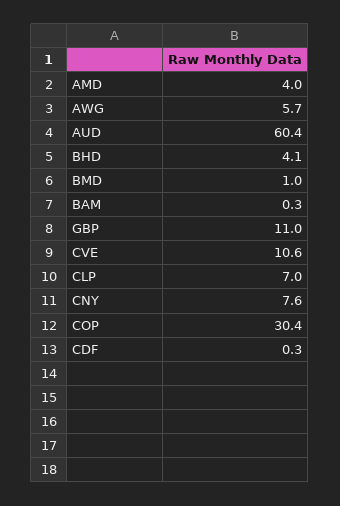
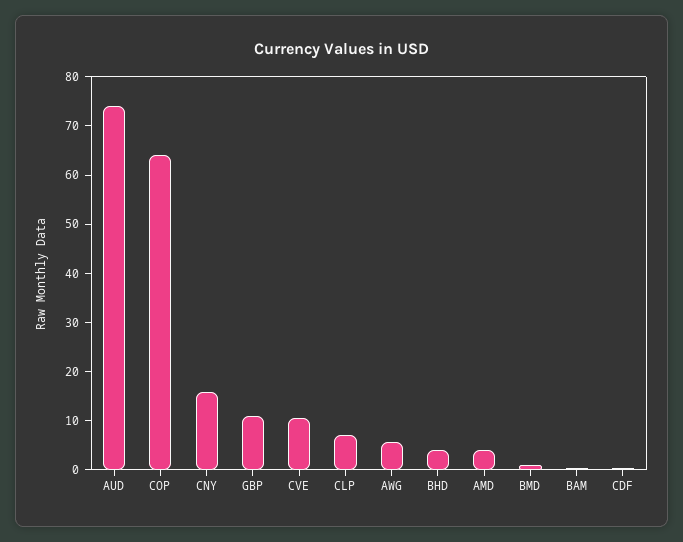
AUD: 60.4 -> 74
CNY: 7.6 -> 16
COP: 30.4 -> 64

